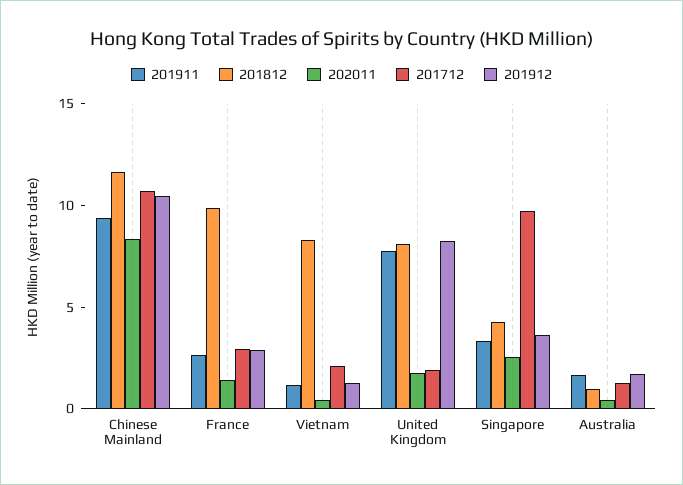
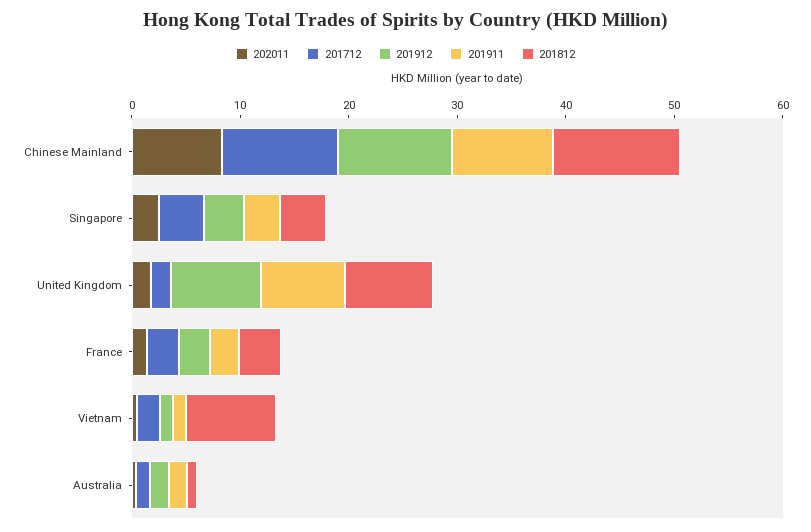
201812, France: 10 -> 4
201712, Singapore: 10 -> 4

